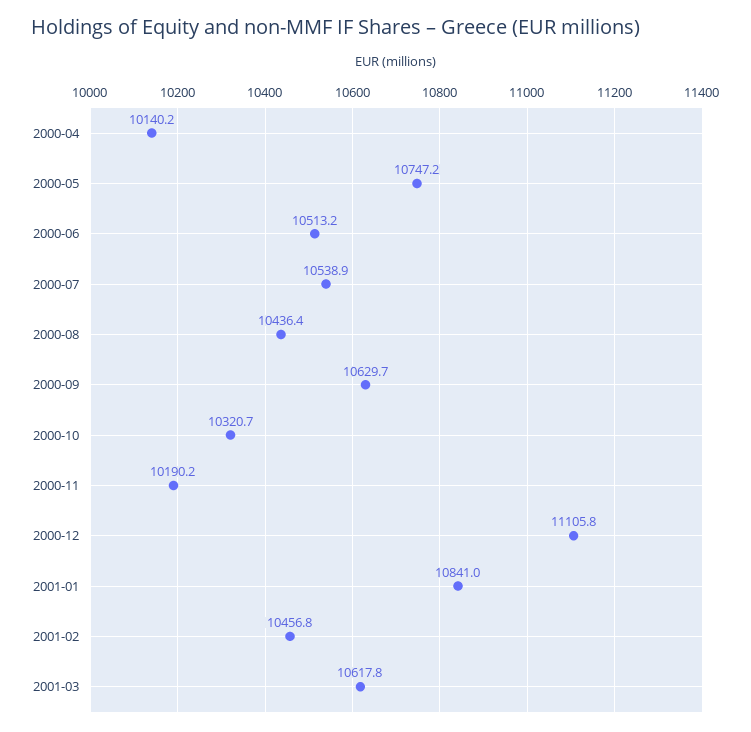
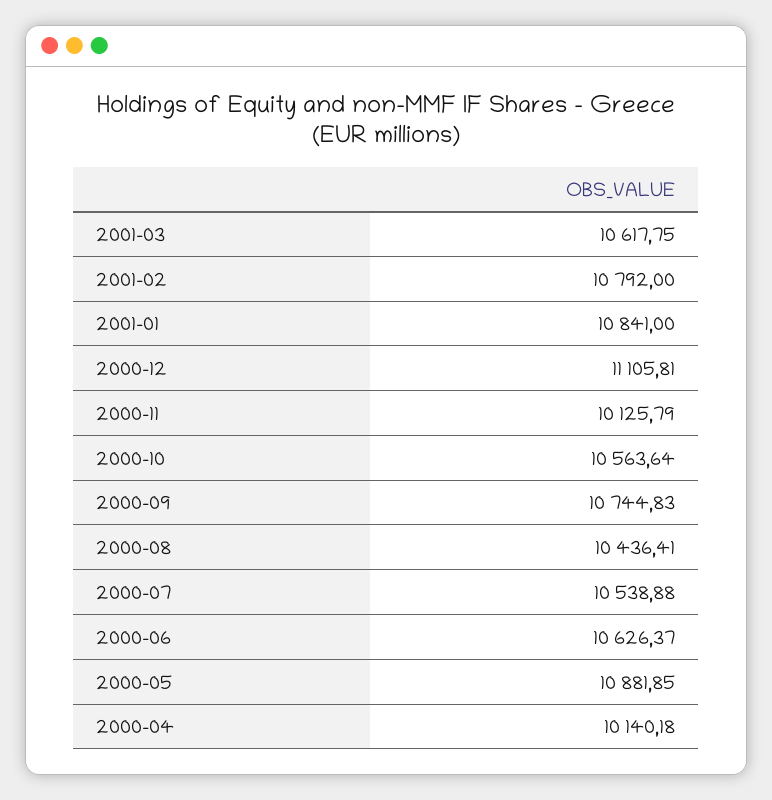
2000-05: 10747.2 -> 10881.85
2000-06: 10513.2 -> 10626.37
2000-09: 10629.7 -> 10744.83
2000-10: 10320.7 -> 10563.64
2000-11: 10190.2 -> 10125.79
2001-02: 10456.8 -> 10792

